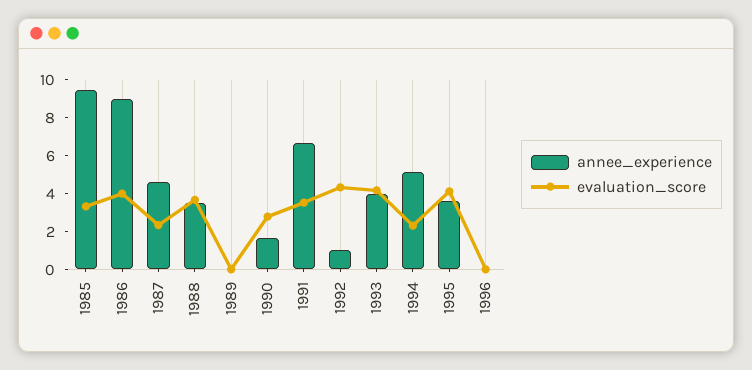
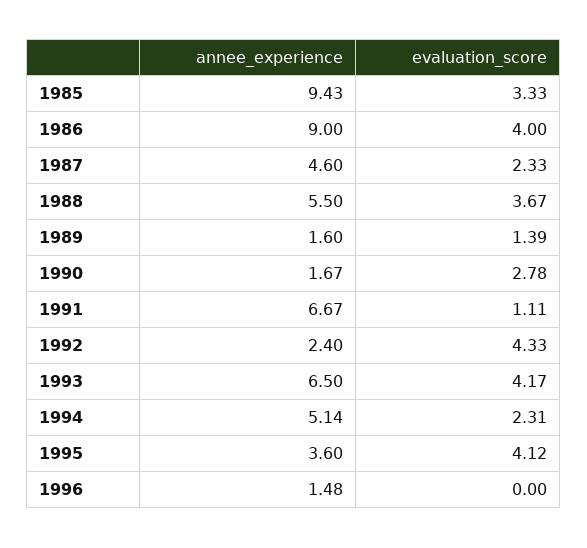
annee_experience, 1988: 3.5 -> 5.5
annee_experience, 1989: 0 -> 1.6
evaluation_score, 1989: 0 -> 1.39
evaluation_score, 1991: 3.5 -> 1.11
annee_experience, 1992: 1 -> 2.4
annee_experience, 1993: 4 -> 6.5
annee_experience, 1996: 0 -> 1.48

